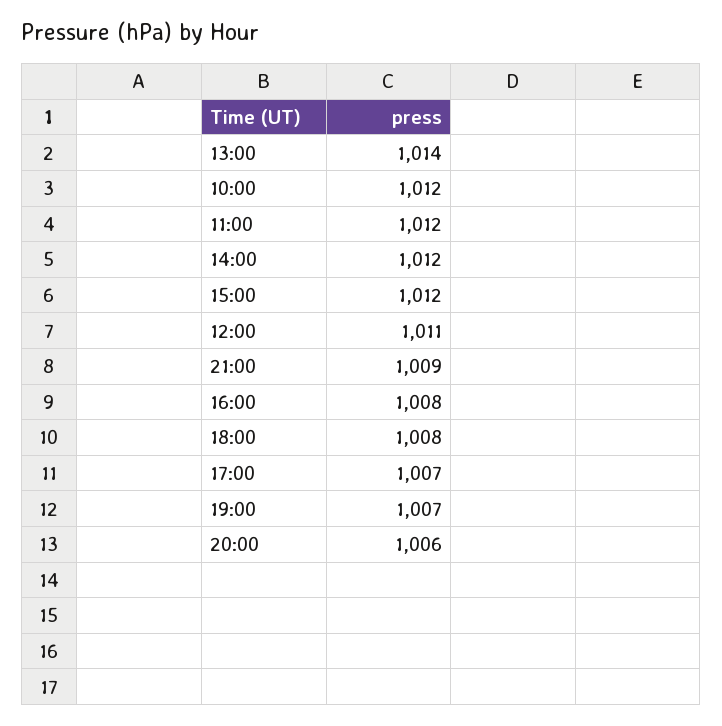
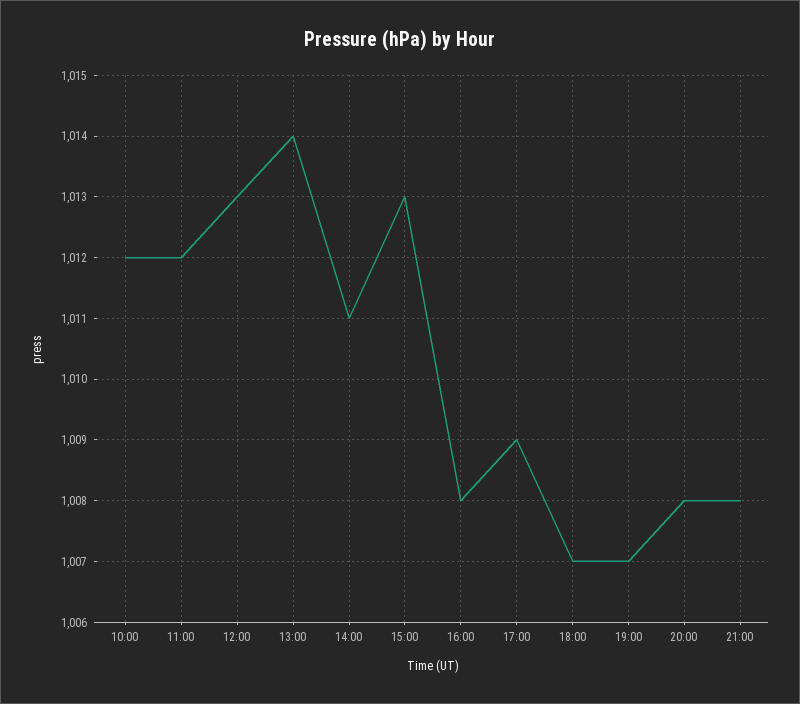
14:00: 1012 -> 1011
15:00: 1012 -> 1013
12:00: 1011 -> 1013
21:00: 1009 -> 1008
18:00: 1008 -> 1007
17:00: 1007 -> 1009
20:00: 1006 -> 1008

